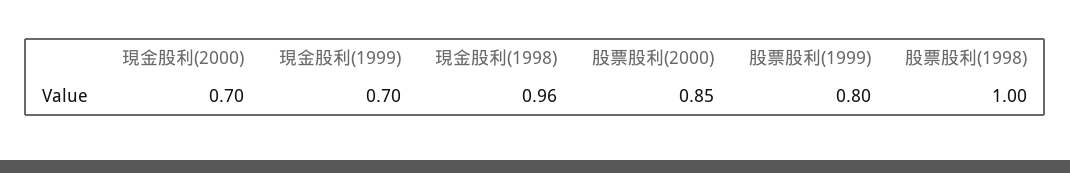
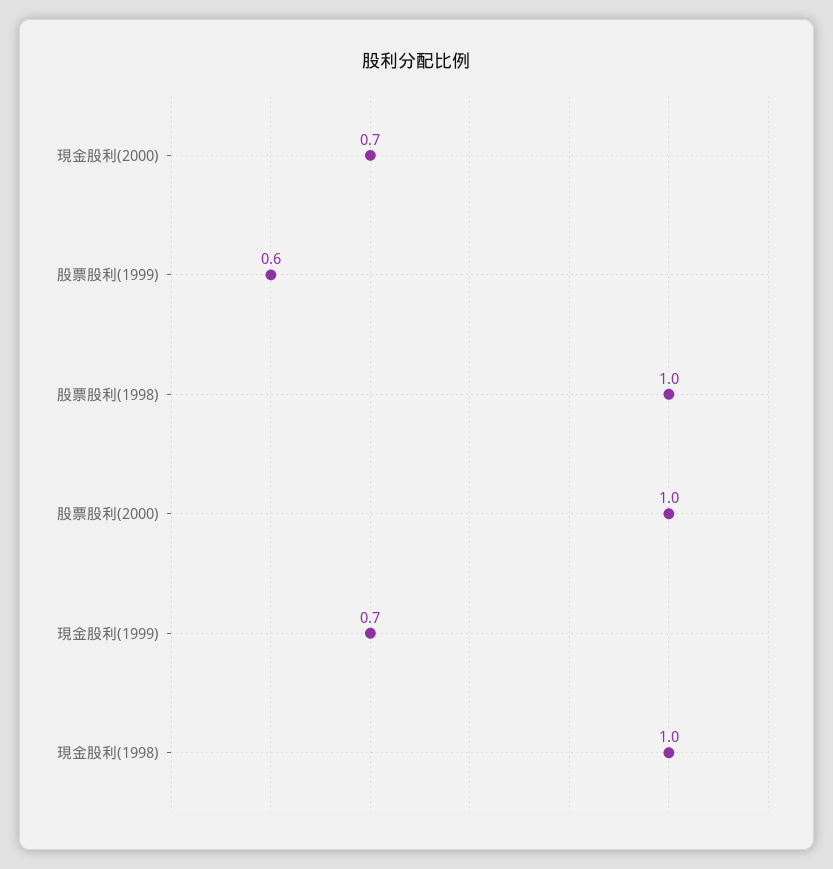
現金股利(1998): 0.96 -> 1
股票股利(2000): 0.85 -> 1
股票股利(1999): 0.8 -> 0.6

